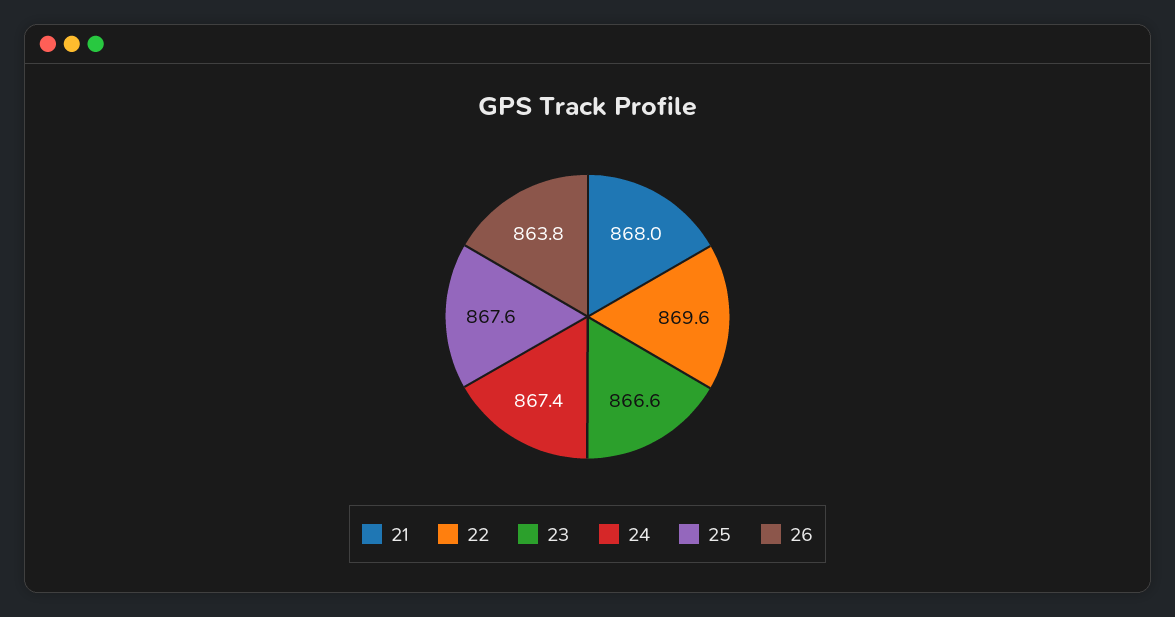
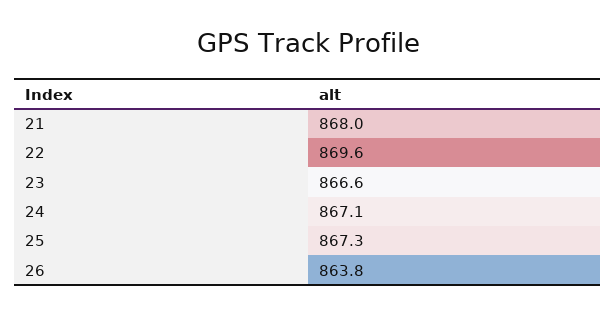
24: 867.4 -> 867.1
25: 867.6 -> 867.3

